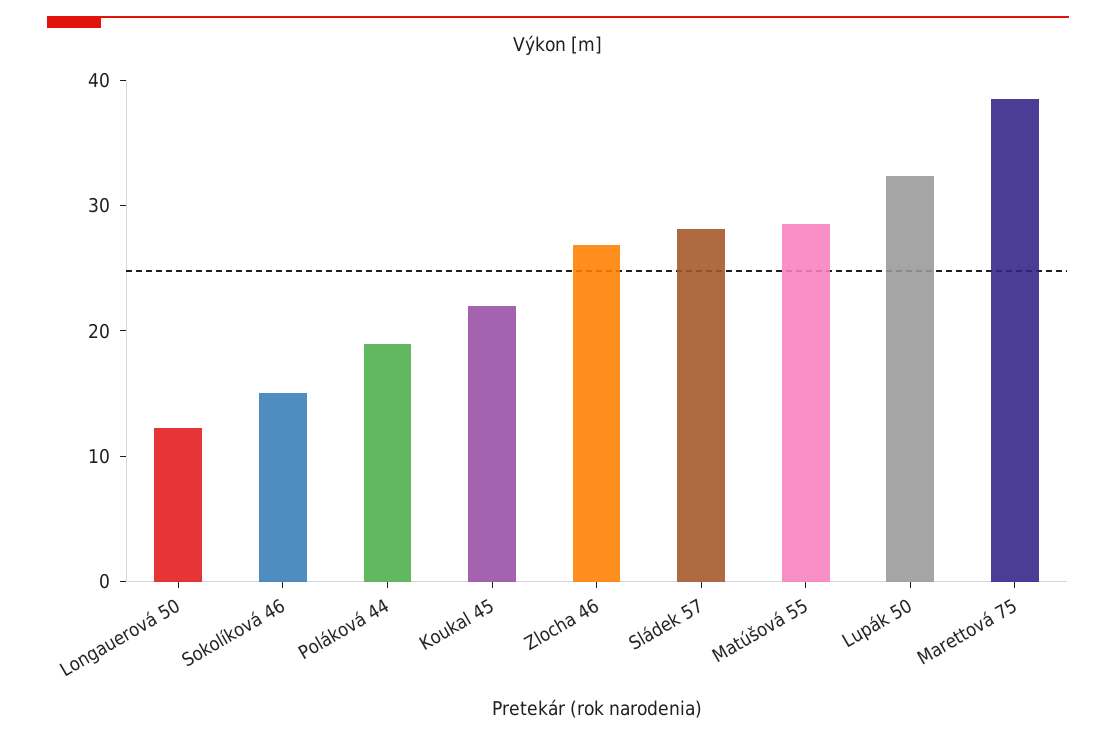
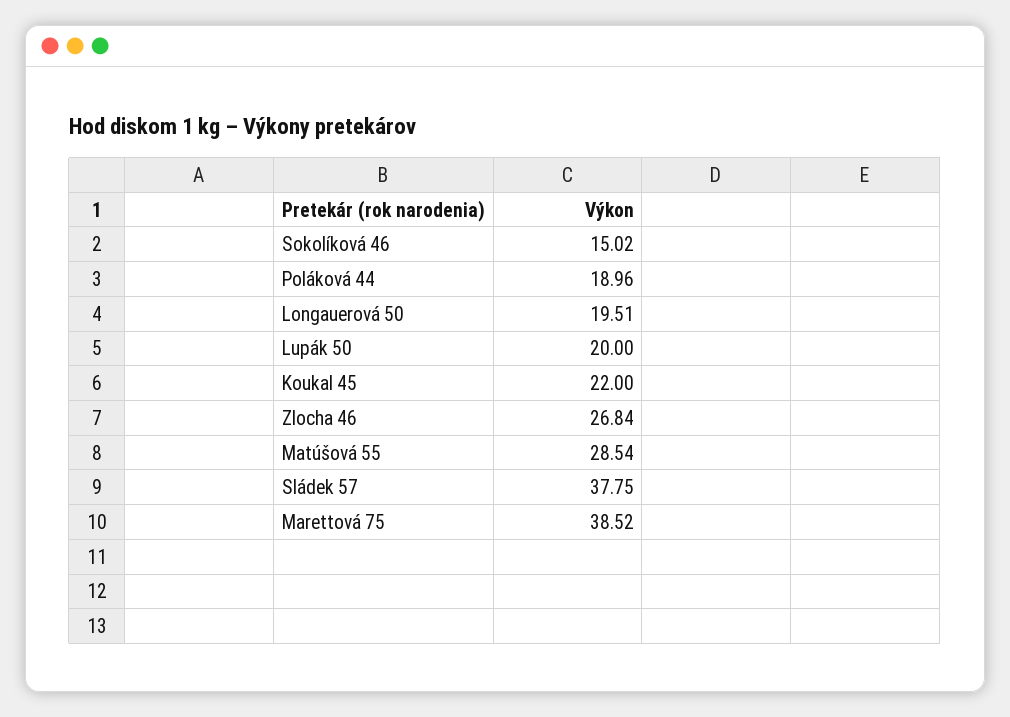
Longauerová 50: 12 -> 19.51
Sládek 57: 28 -> 37.75
Lupák 50: 32 -> 20

